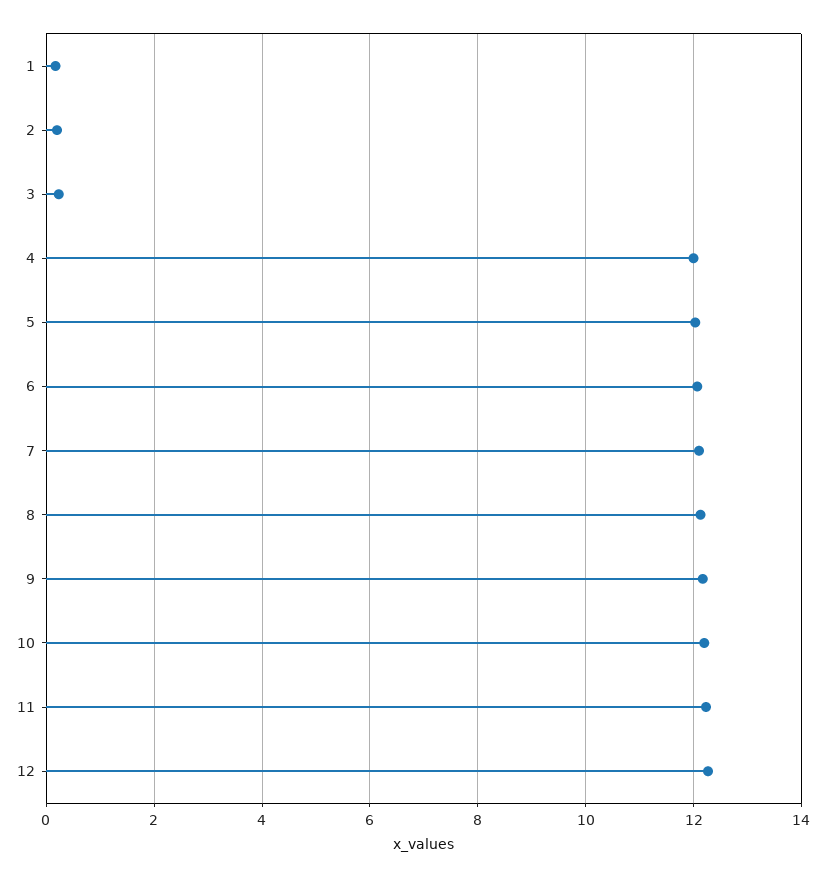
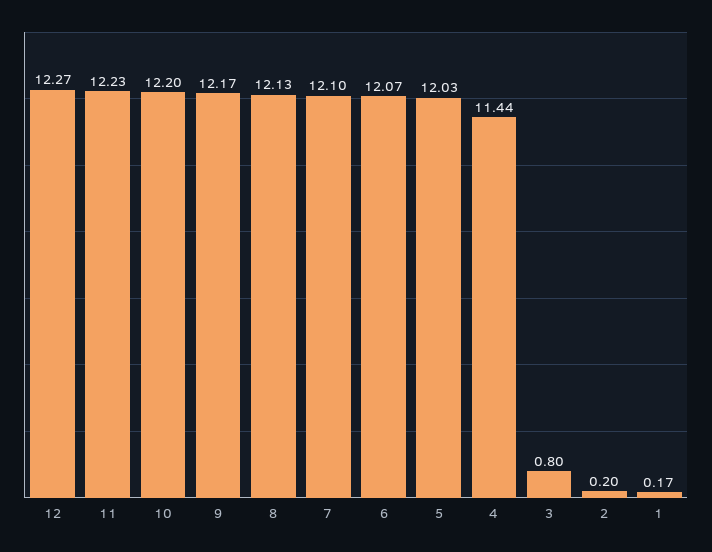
3: 0.2 -> 0.8
4: 12 -> 11.44

